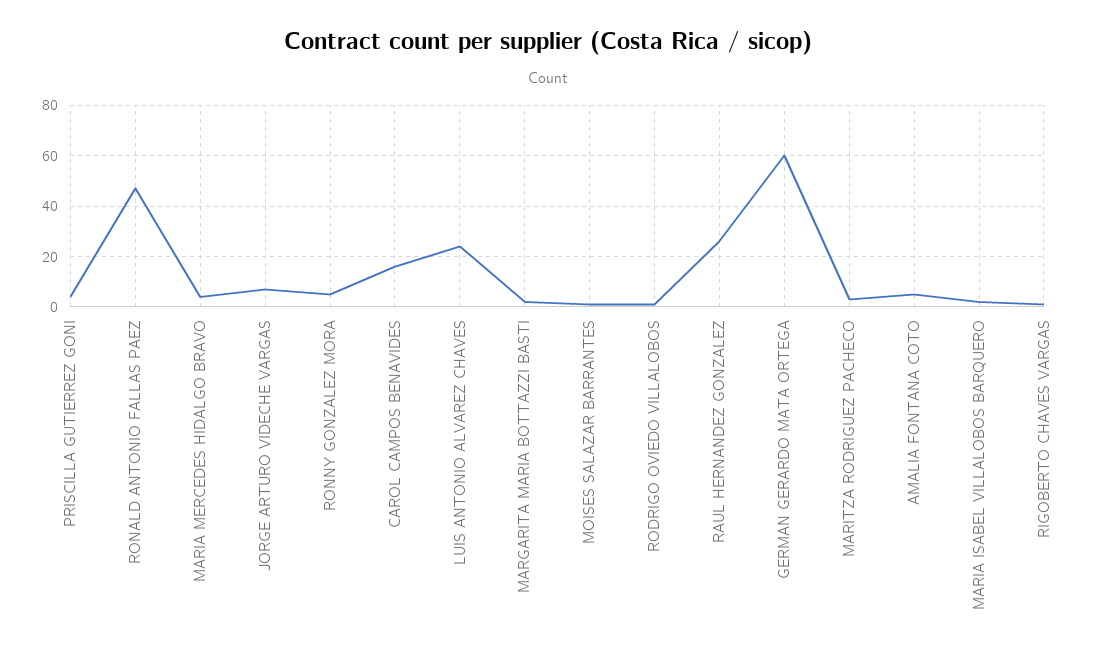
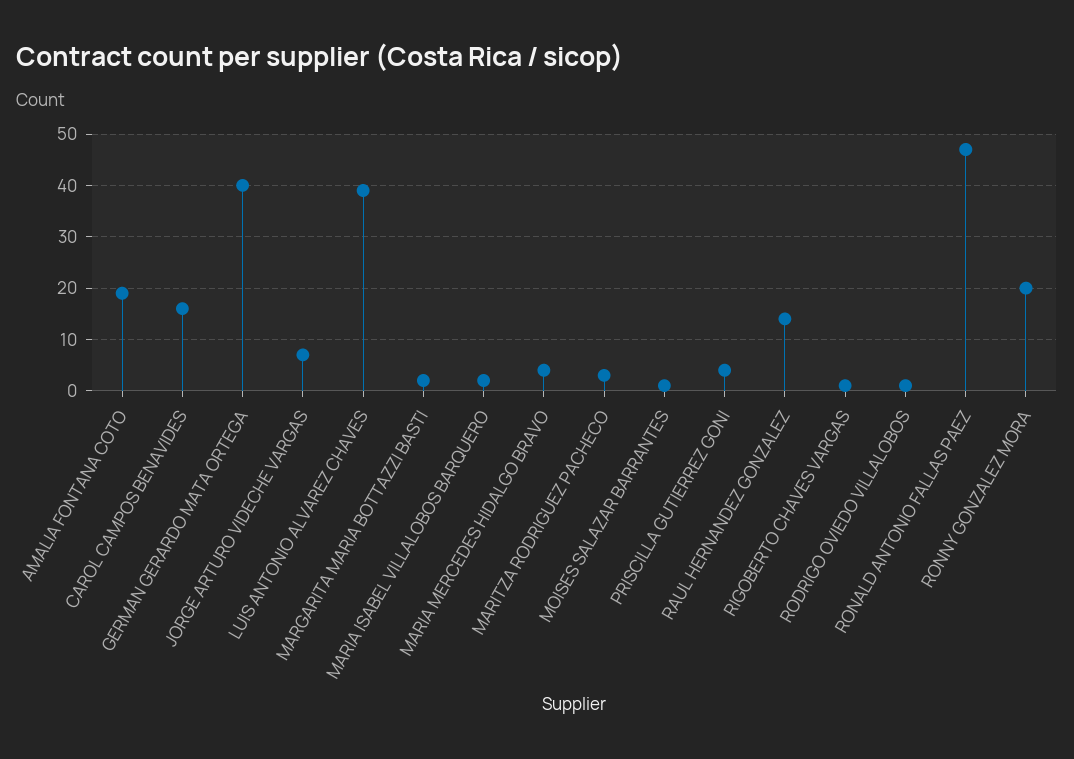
RONNY GONZALEZ MORA: 5 -> 20
LUIS ANTONIO ALVAREZ CHAVES: 25 -> 40
RAUL HERNANDEZ GONZALEZ: 25 -> 15
GERMAN GERARDO MATA ORTEGA: 60 -> 40
AMALIA FONTANA COTO: 5 -> 20

